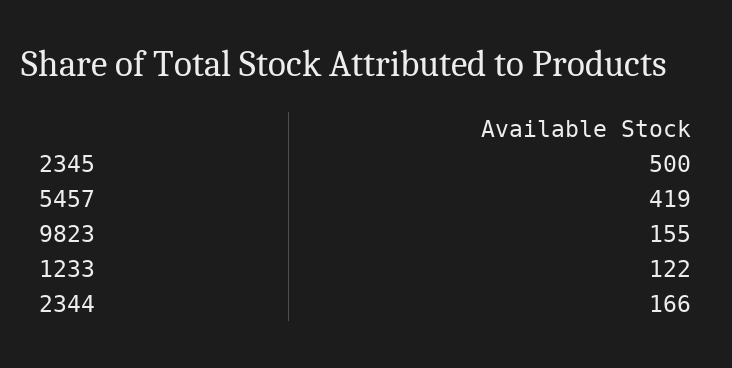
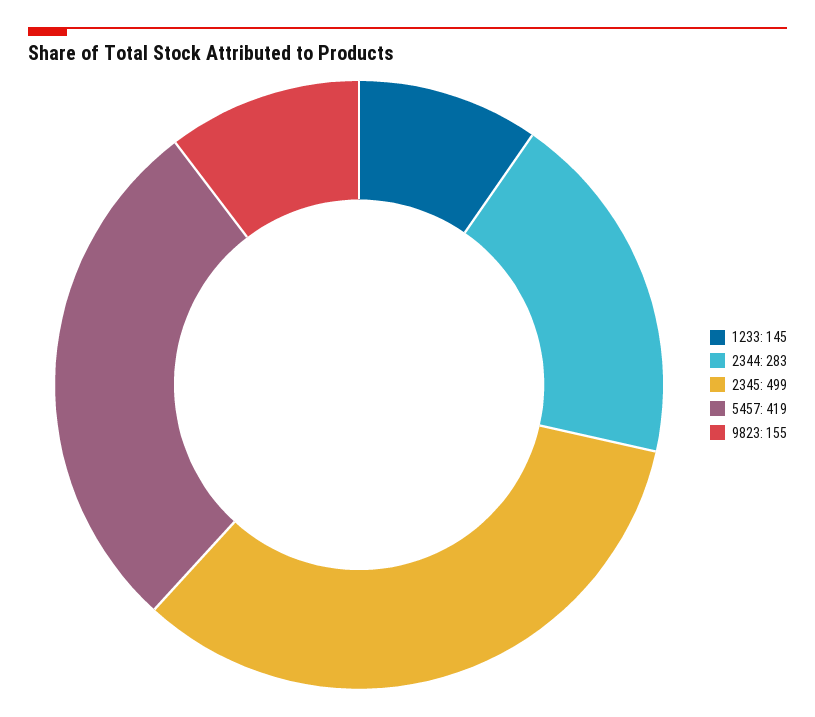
2345: 500 -> 499
1233: 122 -> 145
2344: 166 -> 283

